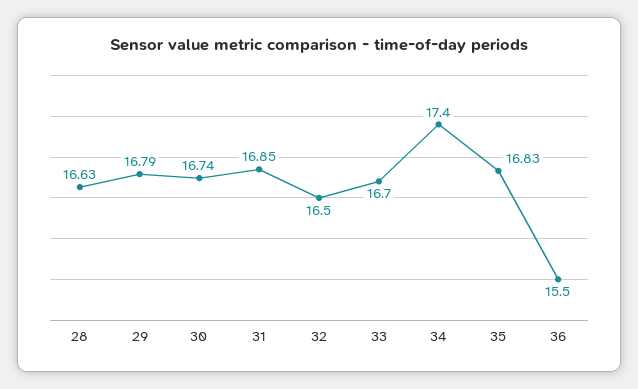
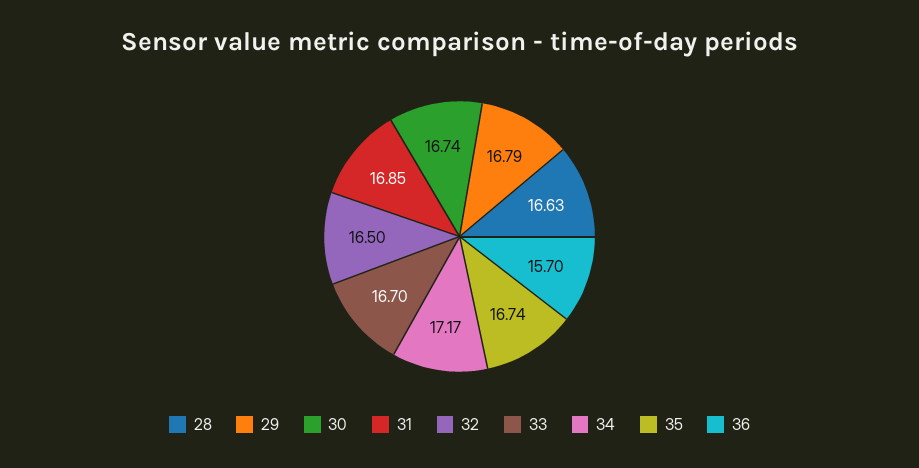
34: 17.4 -> 17.17
35: 16.83 -> 16.74
36: 15.5 -> 15.7

